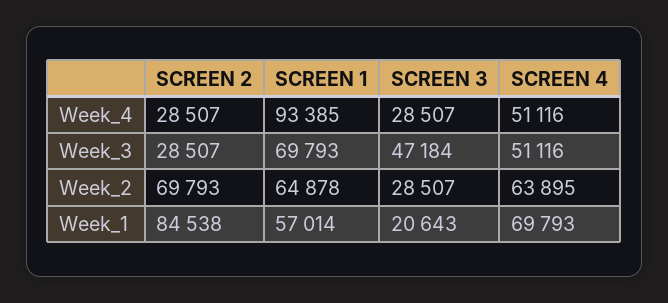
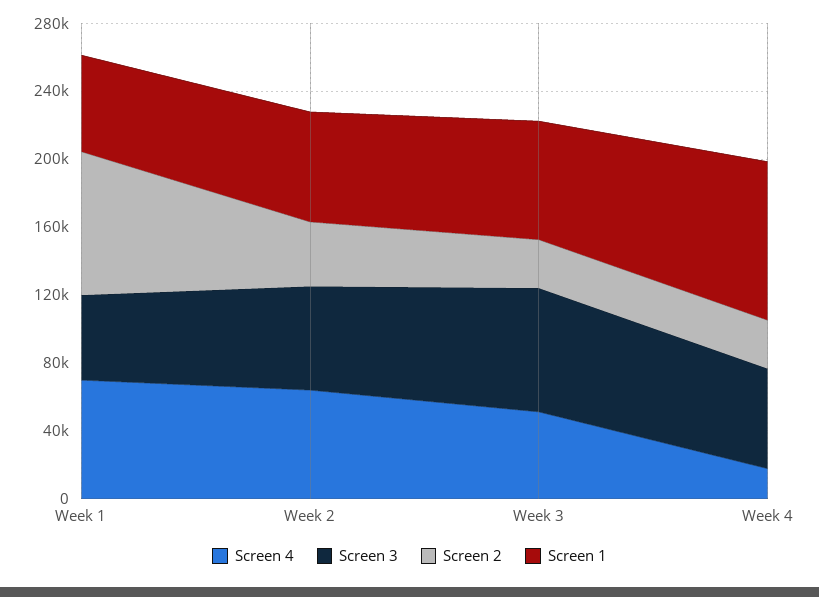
SCREEN 3, Week_4: 28507 -> 60000
SCREEN 4, Week_4: 51116 -> 20000
SCREEN 3, Week_3: 47184 -> 70000
SCREEN 2, Week_2: 69793 -> 40000
SCREEN 3, Week_2: 28507 -> 60000
SCREEN 3, Week_1: 20643 -> 50000

